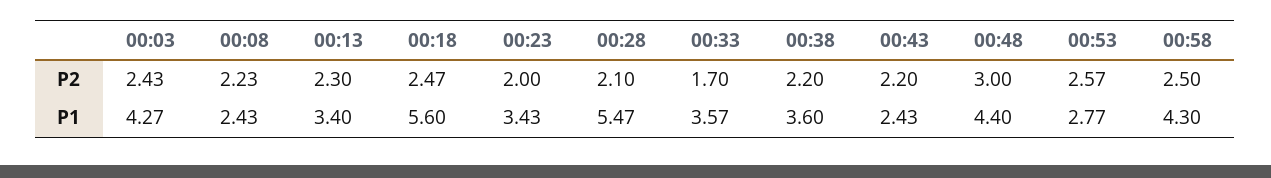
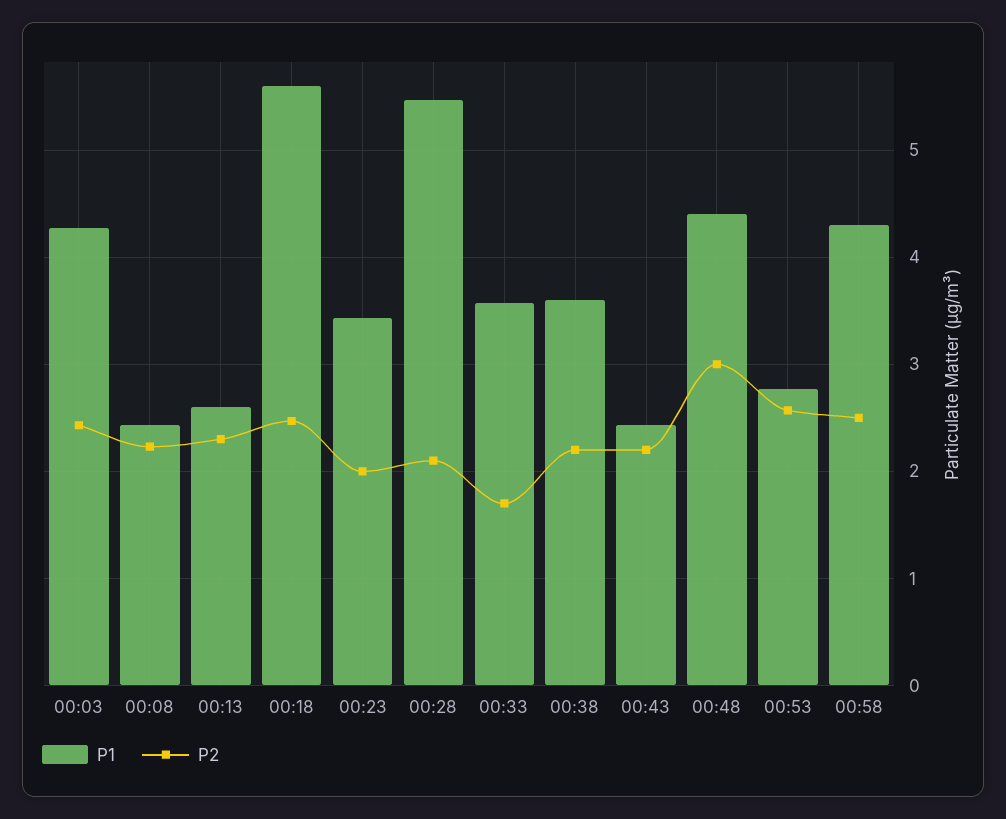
P1, 00:13: 3.4 -> 2.6

